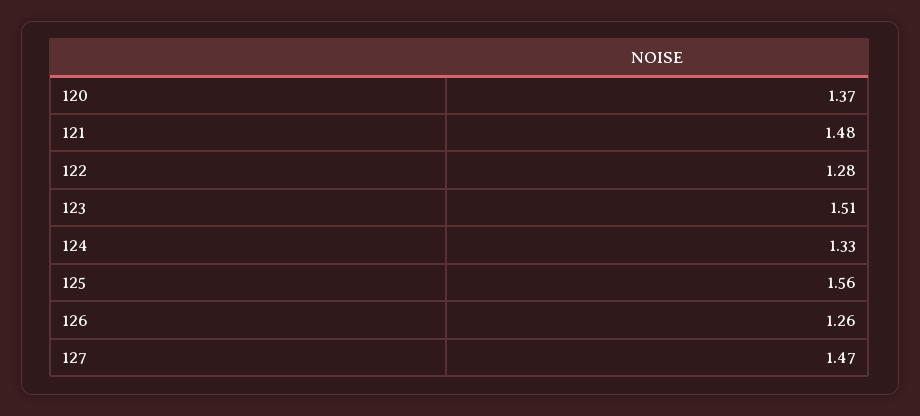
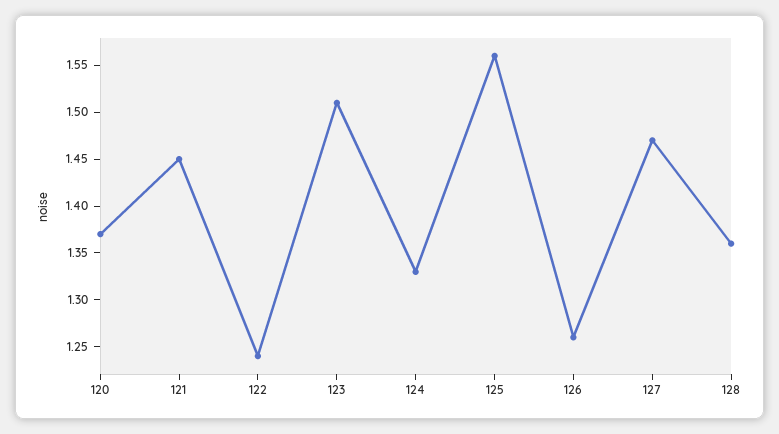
121: 1.48 -> 1.45
122: 1.28 -> 1.24
128: none -> 1.36

